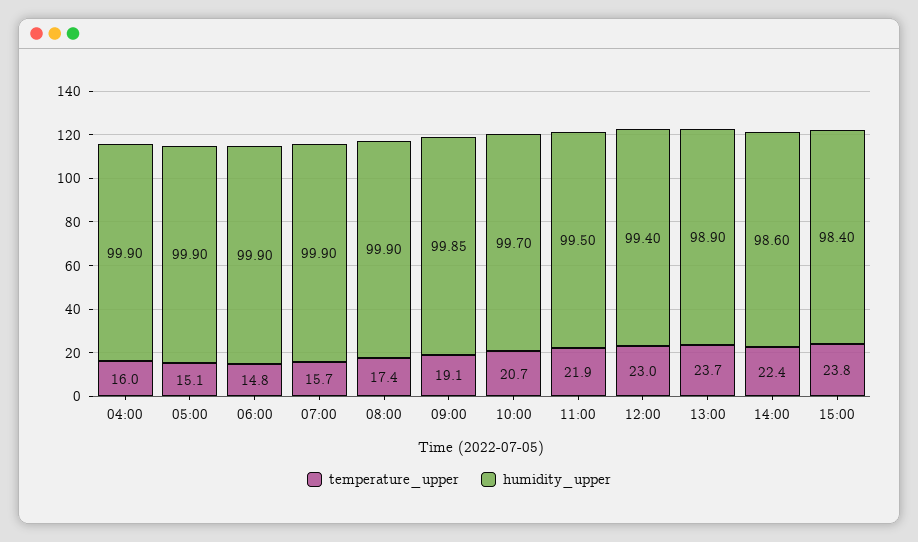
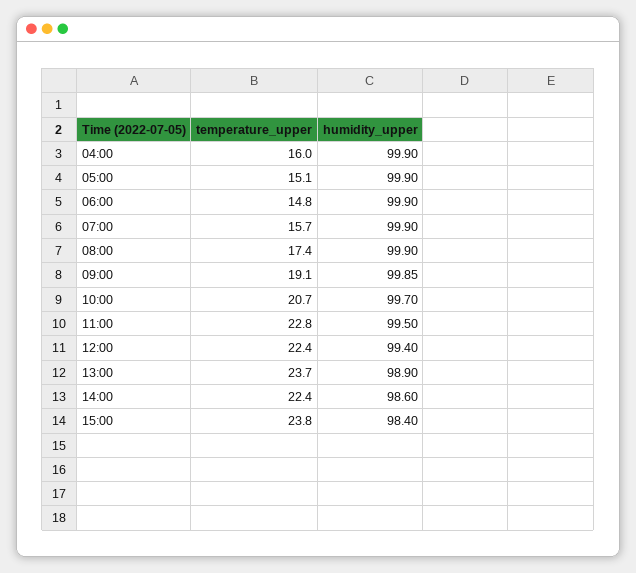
temperature_upper, 11:00: 21.9 -> 22.8
temperature_upper, 12:00: 23 -> 22.4

